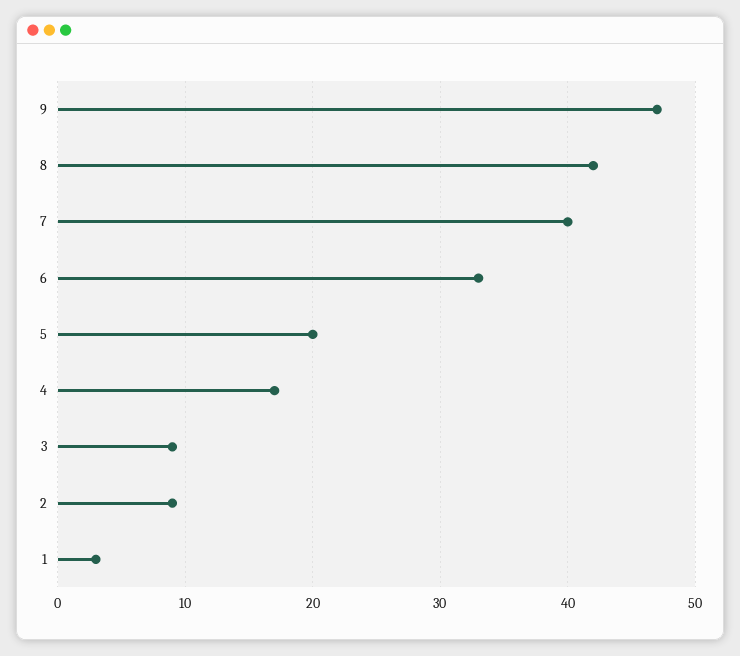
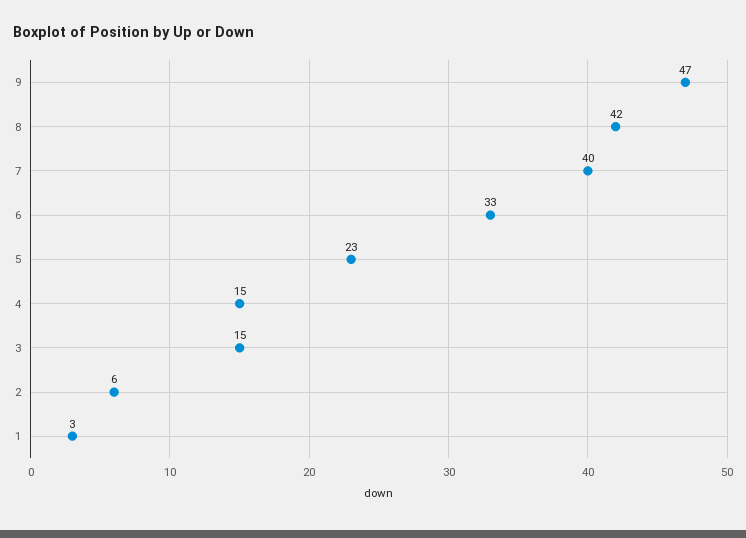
5: 20 -> 23
4: 17 -> 15
3: 9 -> 15
2: 9 -> 6

